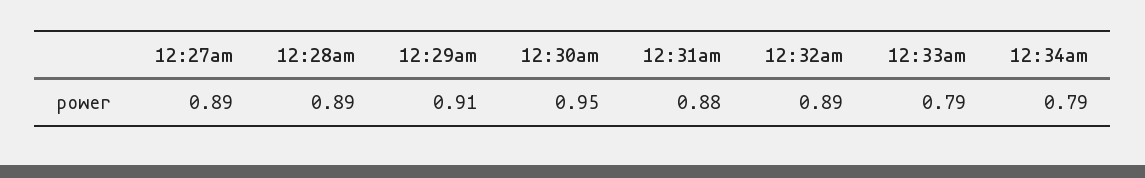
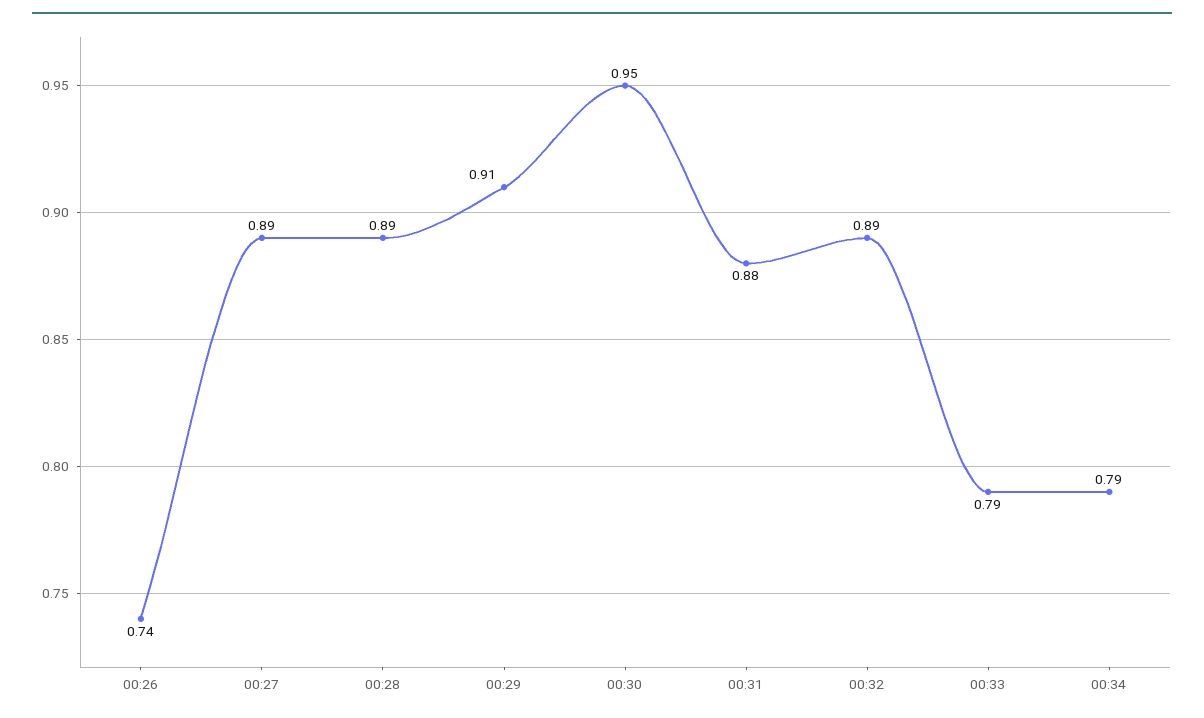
00:26: none -> 0.74

